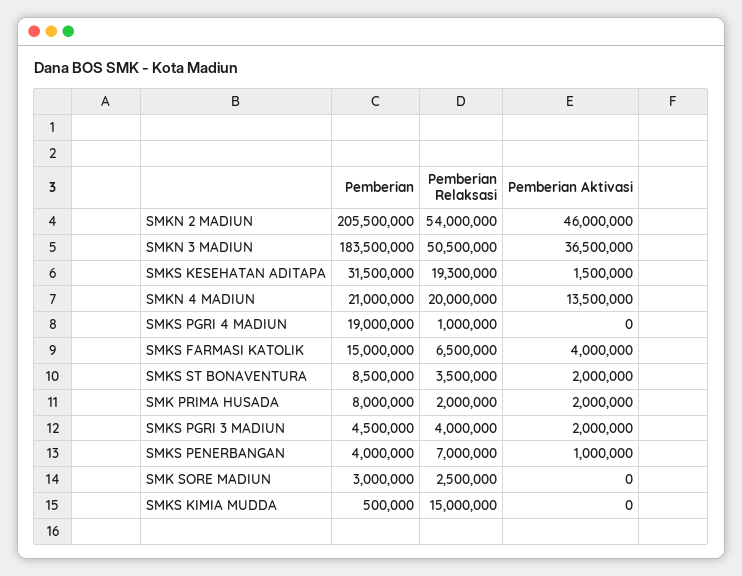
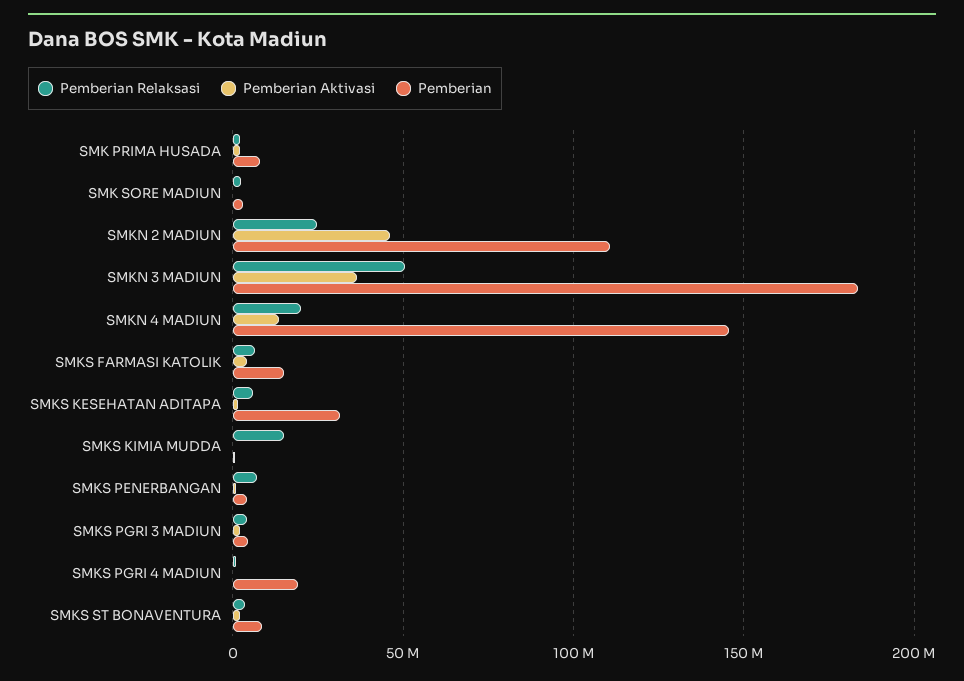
Pemberian, SMKN 2 MADIUN: 205500000 -> 110000000
Pemberian Relaksasi, SMKN 2 MADIUN: 54000000 -> 25000000
Pemberian Relaksasi, SMKS KESEHATAN ADITAPA: 19300000 -> 5000000
Pemberian, SMKN 4 MADIUN: 21000000 -> 145000000

